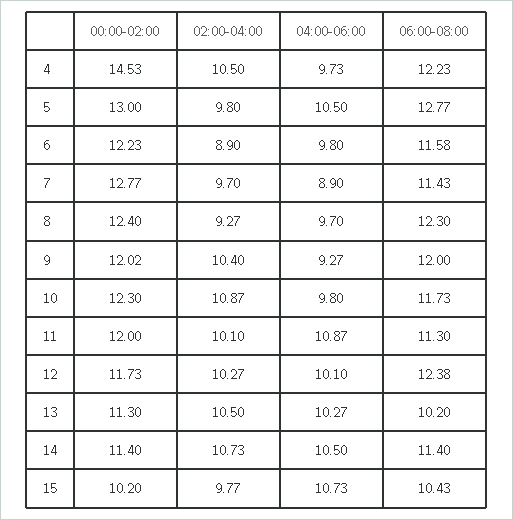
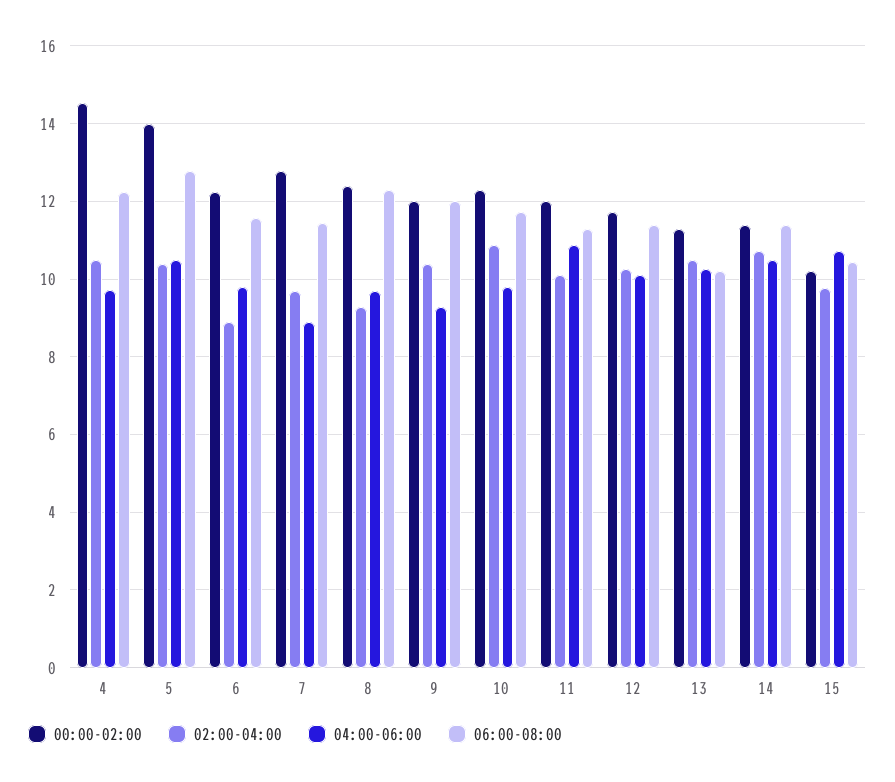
00:00-02:00, 5: 13 -> 14
02:00-04:00, 5: 9.8 -> 10.4
06:00-08:00, 12: 12.38 -> 11.4

